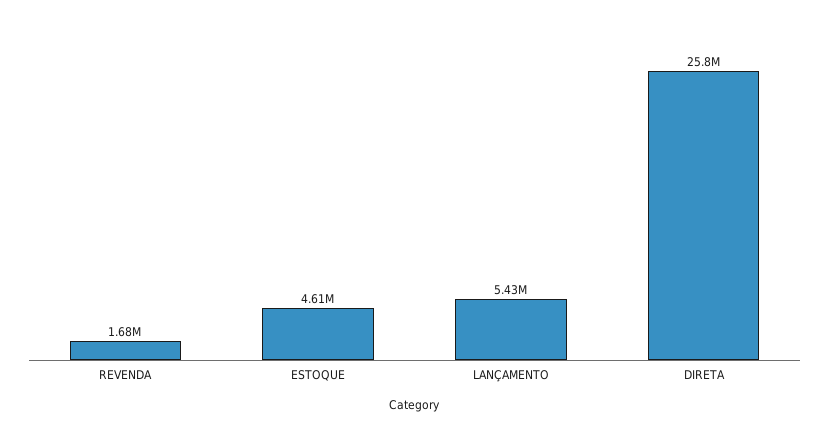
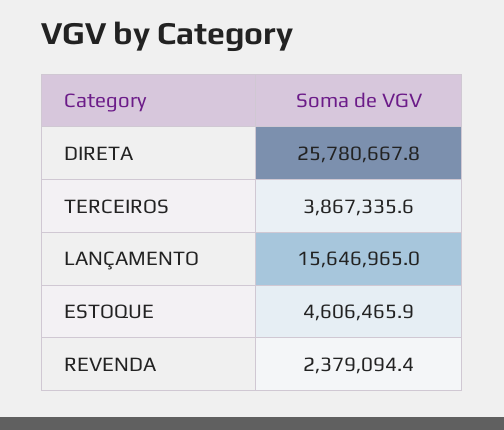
REVENDA: 1680000 -> 2379094.4
LANÇAMENTO: 5430000 -> 15646965
TERCEIROS: none -> 3867335.6

